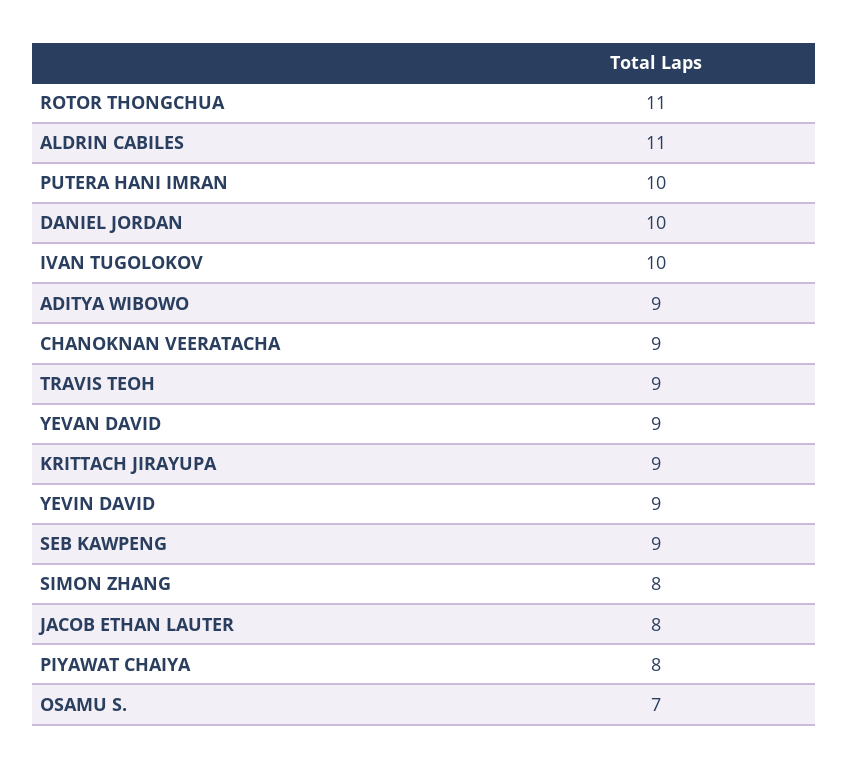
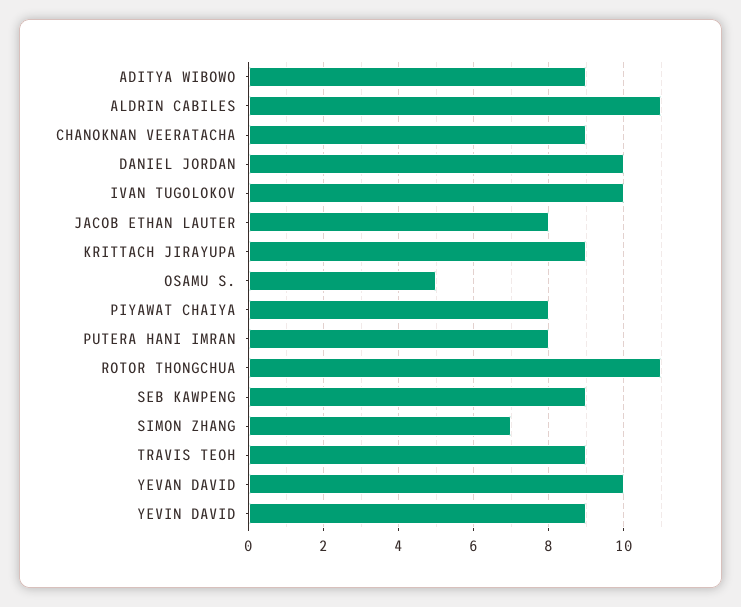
PUTERA HANI IMRAN: 10 -> 8
YEVAN DAVID: 9 -> 10
SIMON ZHANG: 8 -> 7
OSAMU S.: 7 -> 5

